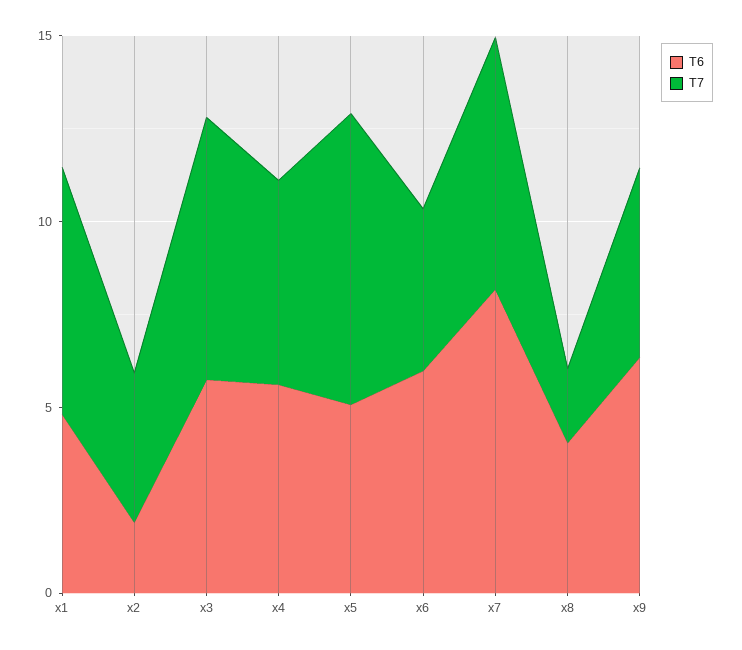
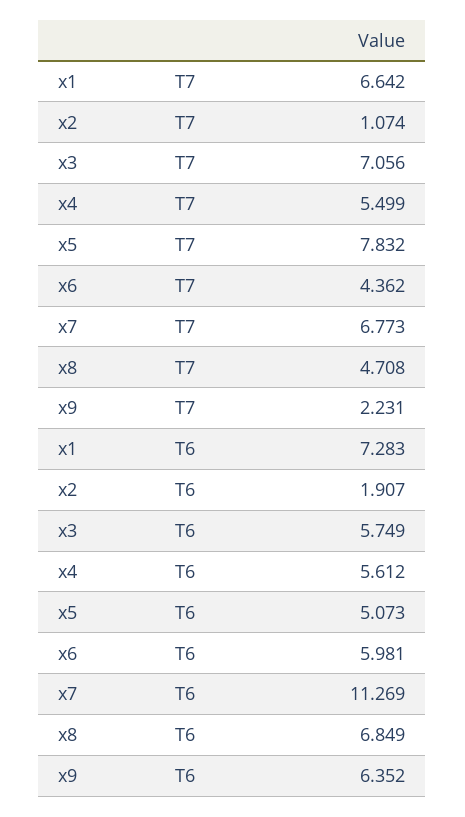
T6, x1: 5 -> 7.283
T7, x2: 4 -> 1.074
T6, x7: 8 -> 11.269
T6, x8: 4 -> 6.849
T7, x8: 2 -> 4.708
T7, x9: 5 -> 2.231

